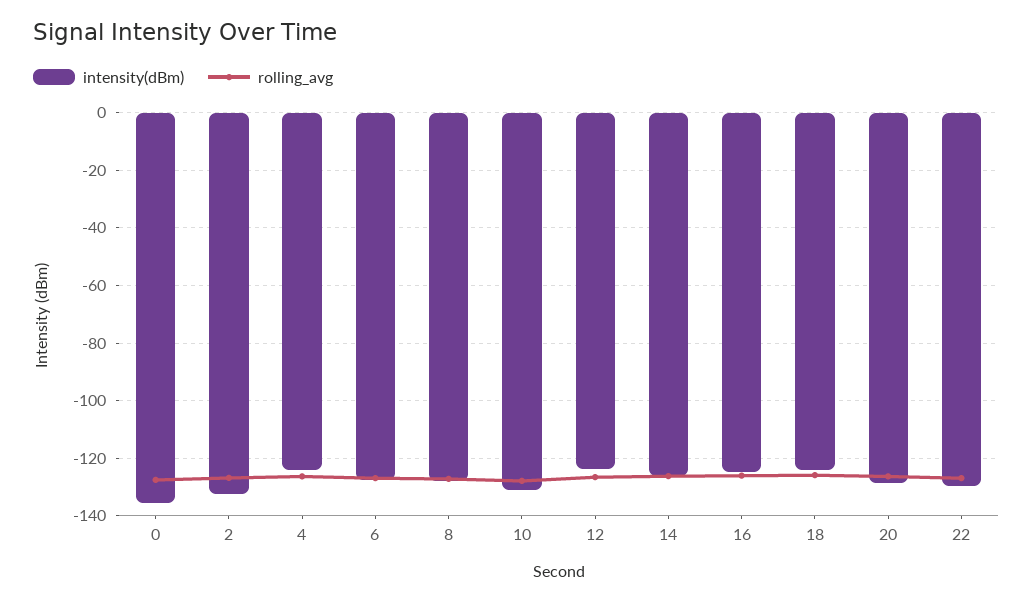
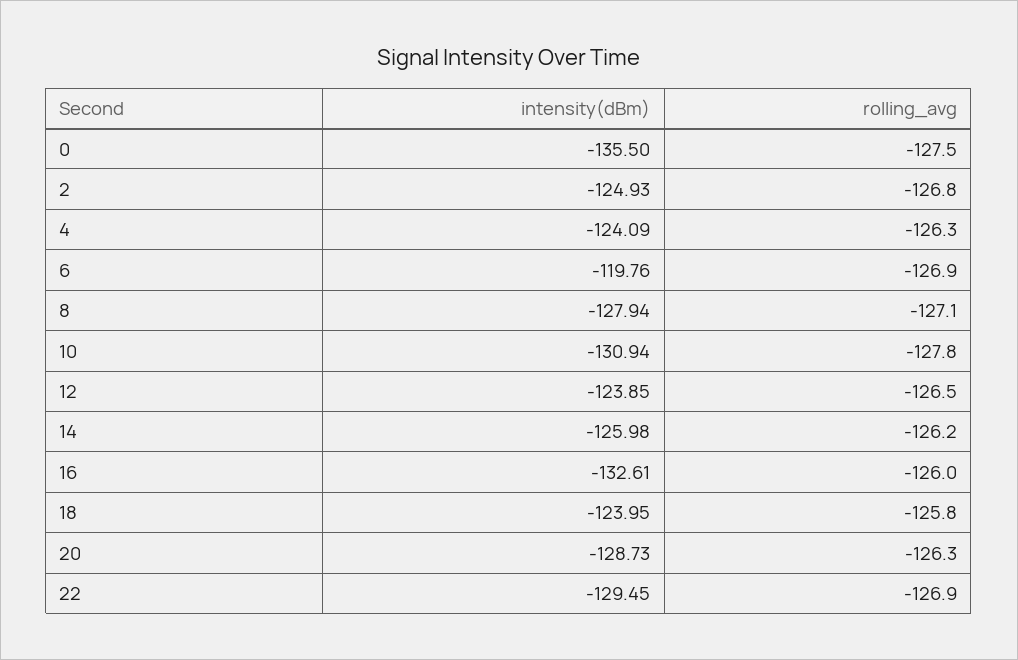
intensity(dBm), 2: -132.5 -> -124.93
intensity(dBm), 6: -127.5 -> -119.76
intensity(dBm), 16: -125 -> -132.61

